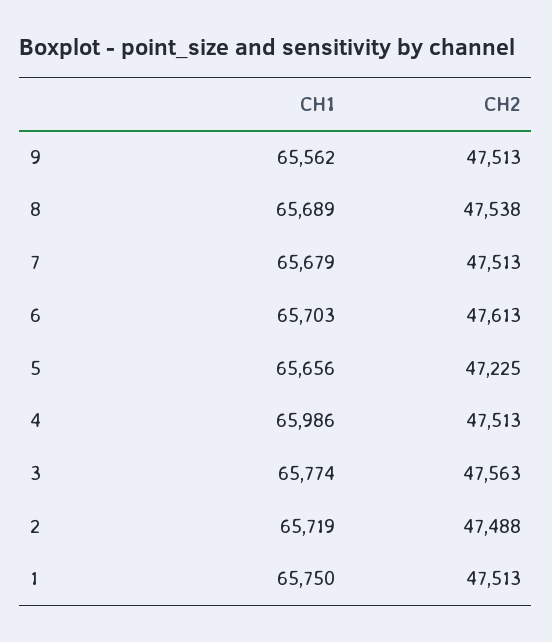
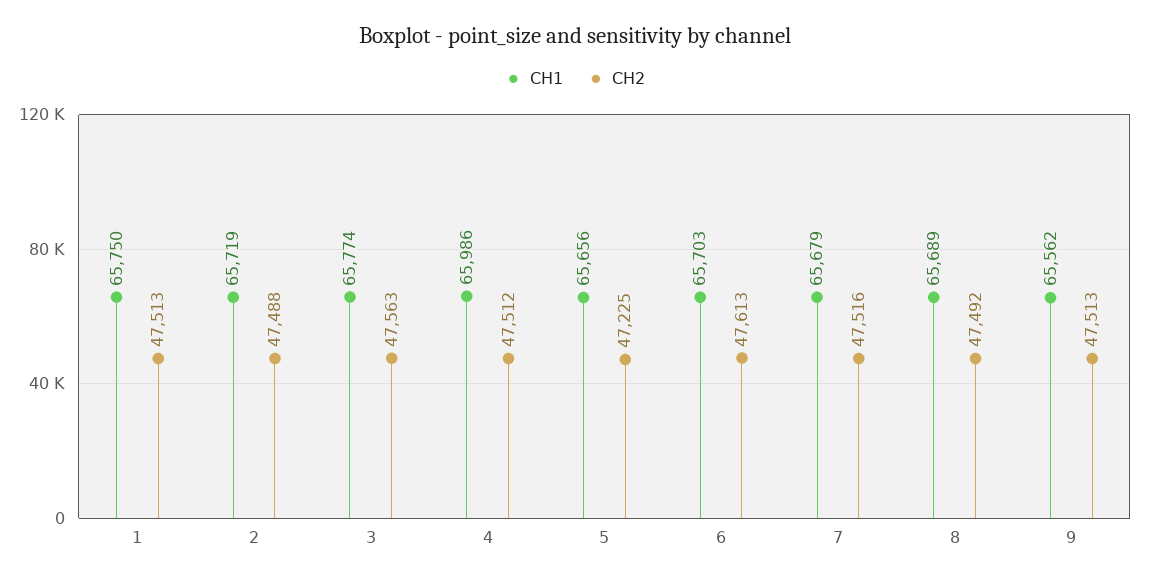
CH2, 8: 47538 -> 47492
CH2, 7: 47513 -> 47516
CH2, 4: 47513 -> 47512

